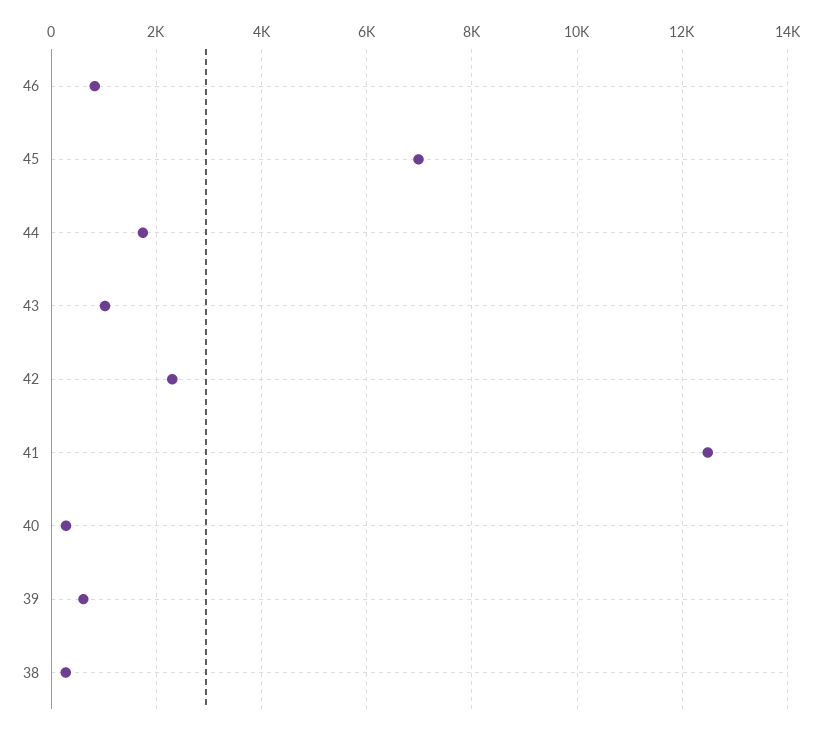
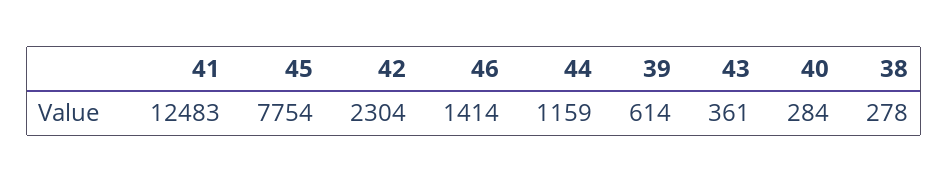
46: 800 -> 1414
45: 7000 -> 7754
44: 1800 -> 1159
43: 1000 -> 361

